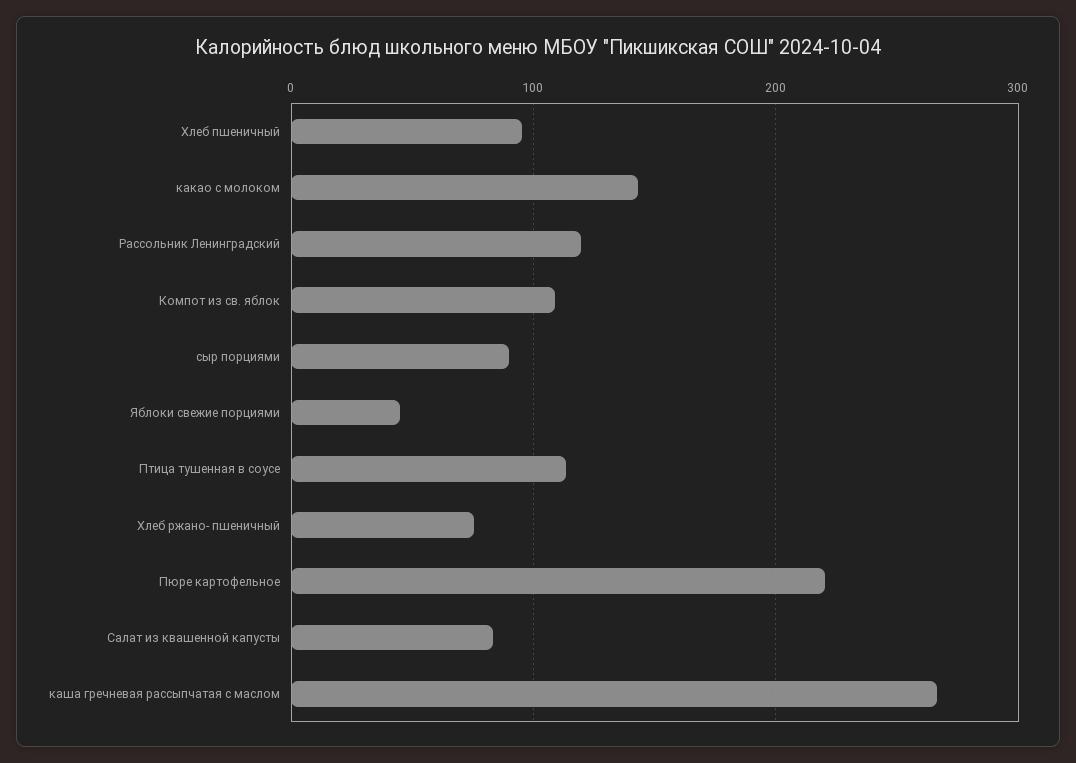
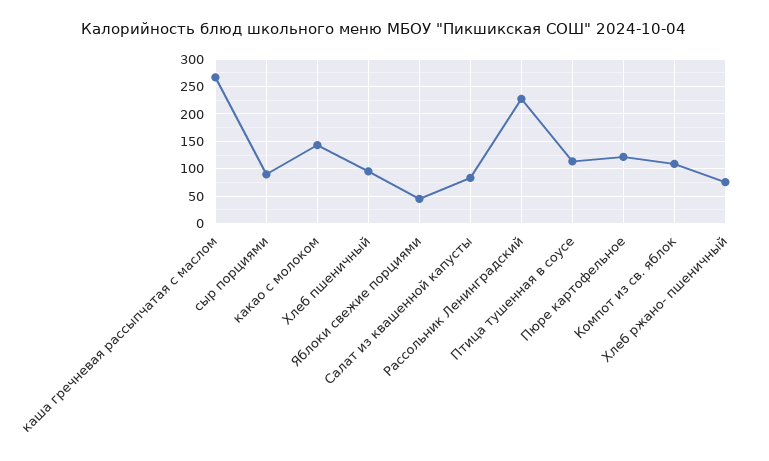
Рассольник Ленинградский: 120 -> 225
Пюре картофельное: 220 -> 125

